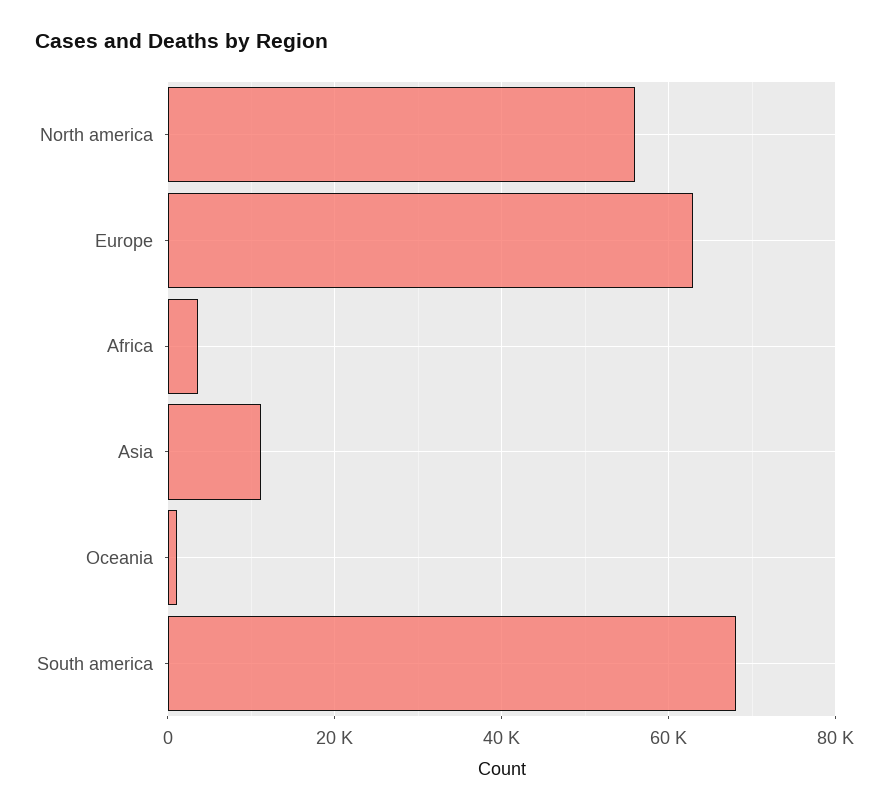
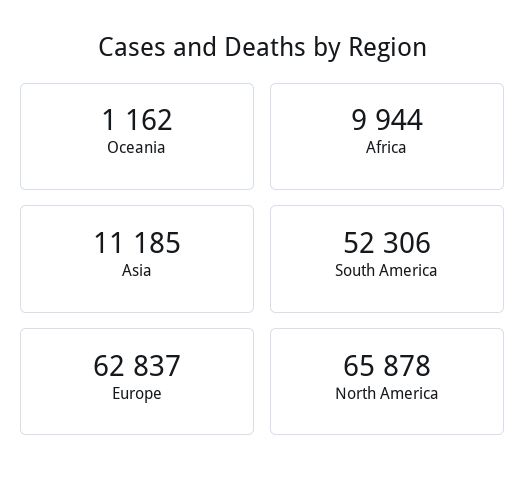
North america: 56000 -> 65878
Africa: 4000 -> 9944
South america: 68000 -> 52306

